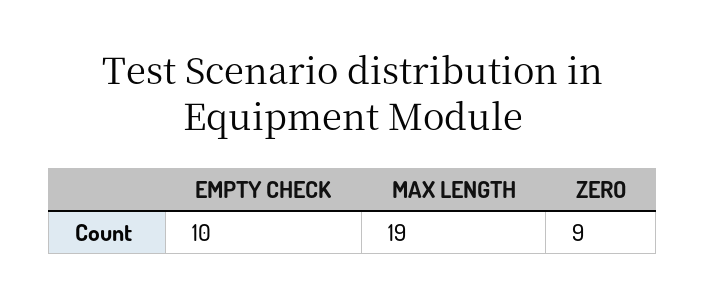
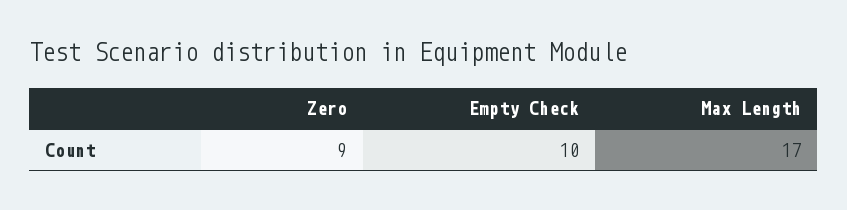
MAX LENGTH: 19 -> 17

